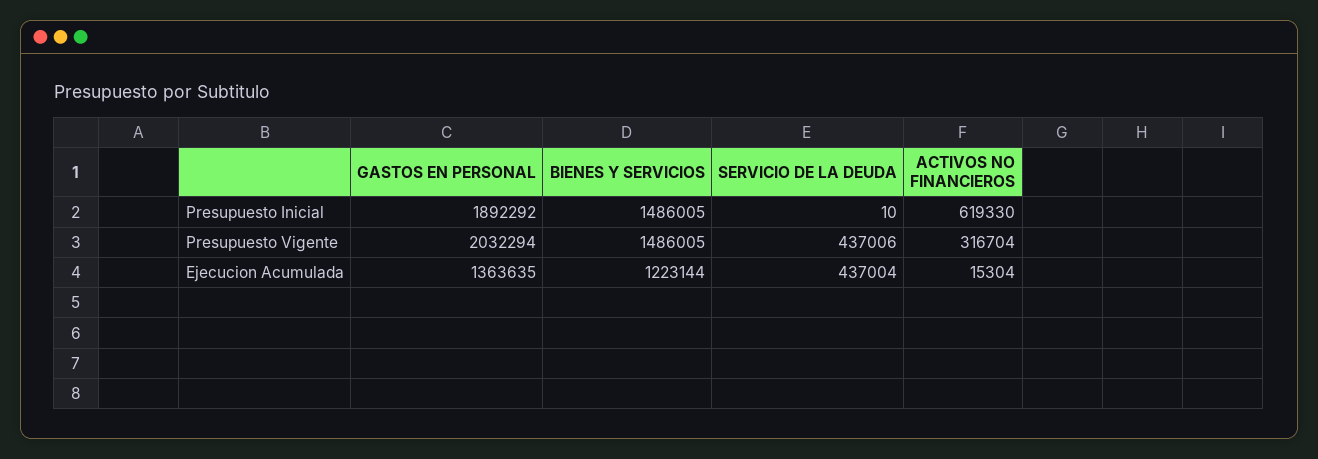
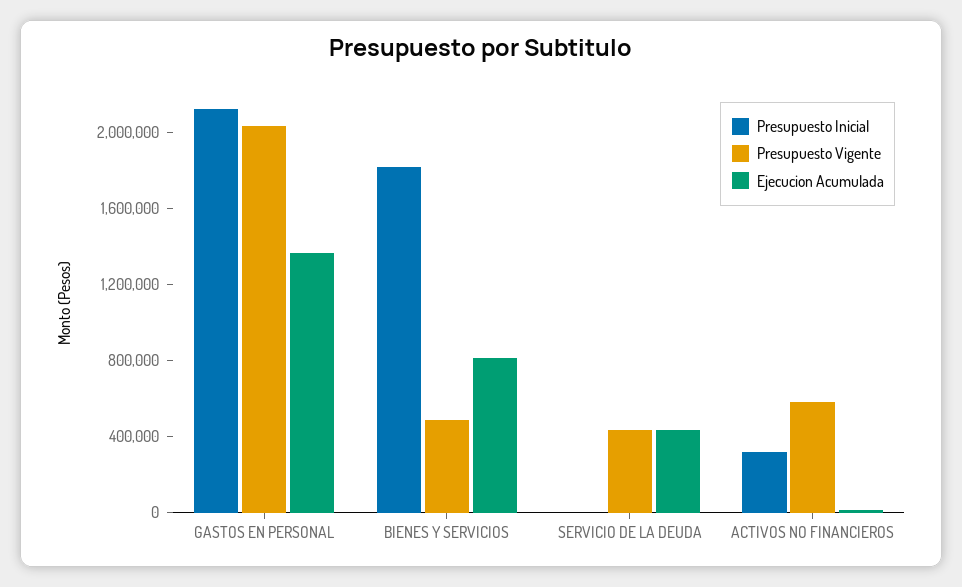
Presupuesto Inicial, GASTOS EN PERSONAL: 1892292 -> 2100000
Presupuesto Inicial, BIENES Y SERVICIOS: 1486005 -> 1800000
Presupuesto Inicial, ACTIVOS NO FINANCIEROS: 619330 -> 300000
Presupuesto Vigente, BIENES Y SERVICIOS: 1486005 -> 500000
Presupuesto Vigente, ACTIVOS NO FINANCIEROS: 316704 -> 600000
Ejecucion Acumulada, BIENES Y SERVICIOS: 1223144 -> 800000

